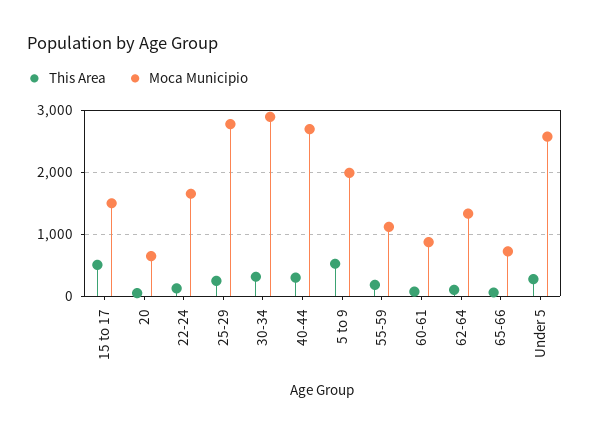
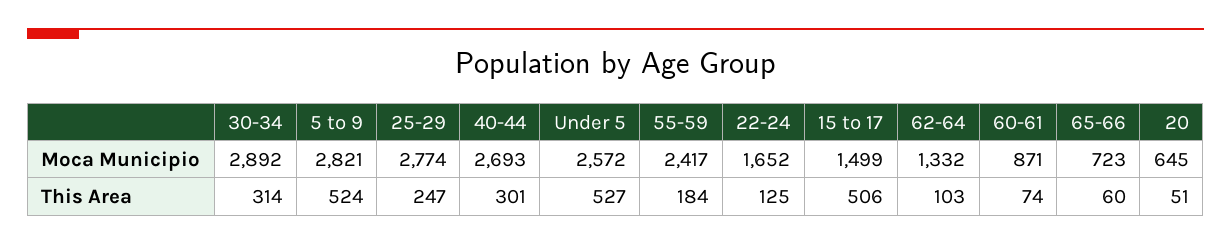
Moca Municipio, 5 to 9: 2000 -> 2821
Moca Municipio, 55-59: 1100 -> 2417
This Area, Under 5: 300 -> 527

